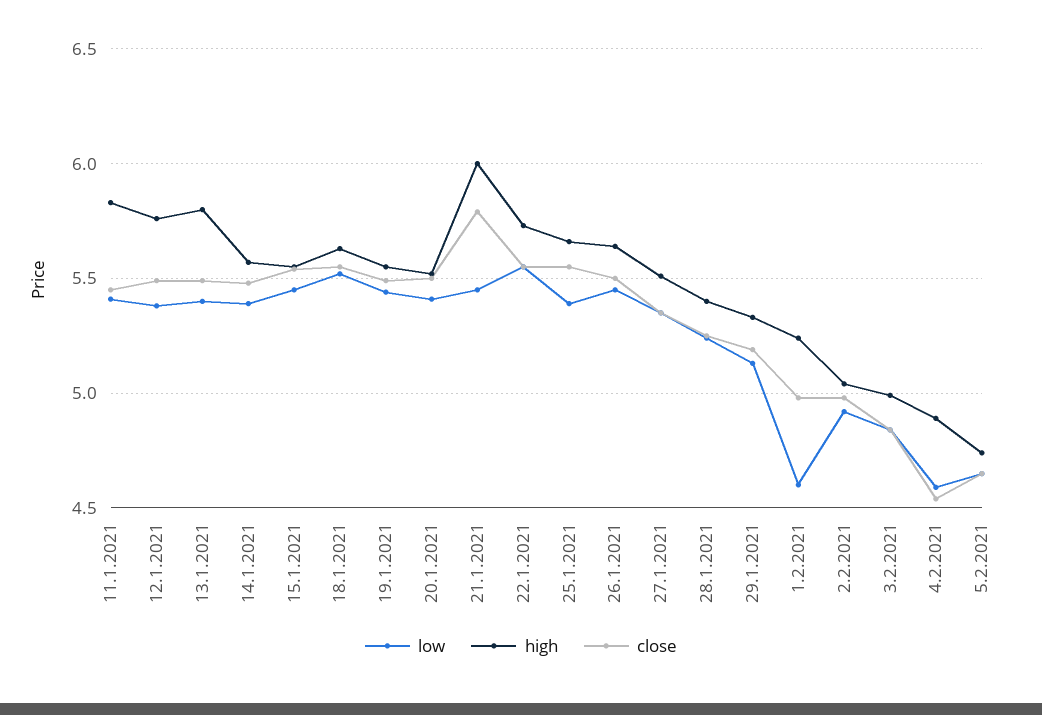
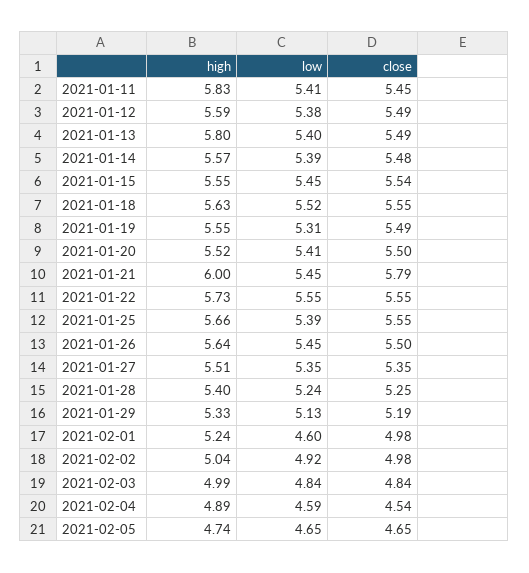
high, 12.1.2021: 5.75 -> 5.59
low, 19.1.2021: 5.45 -> 5.31

